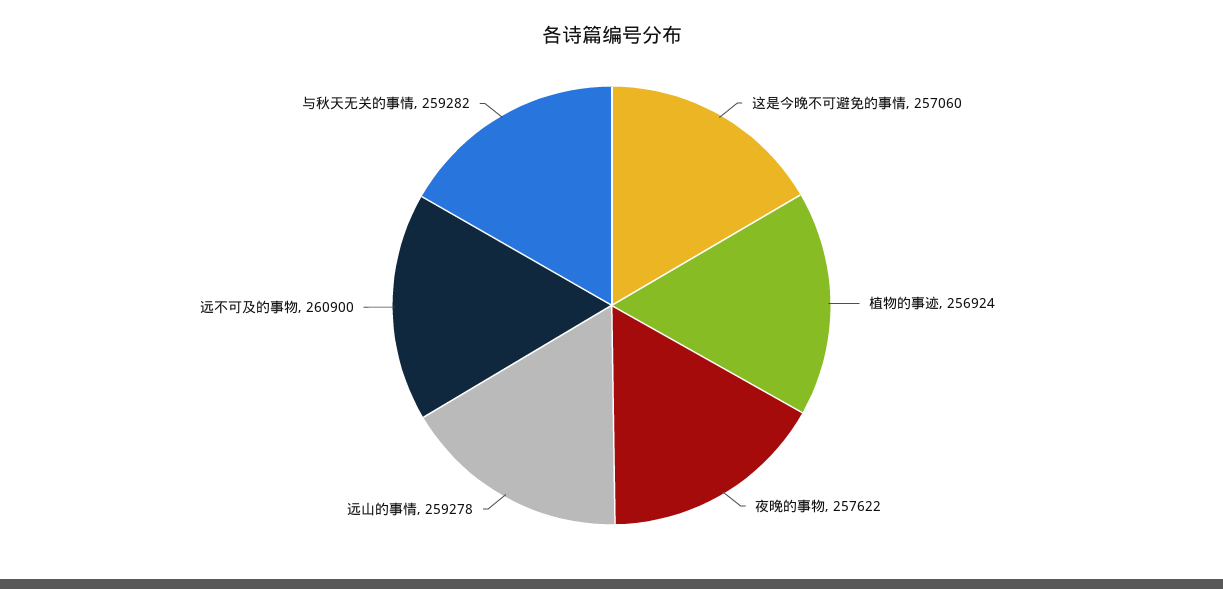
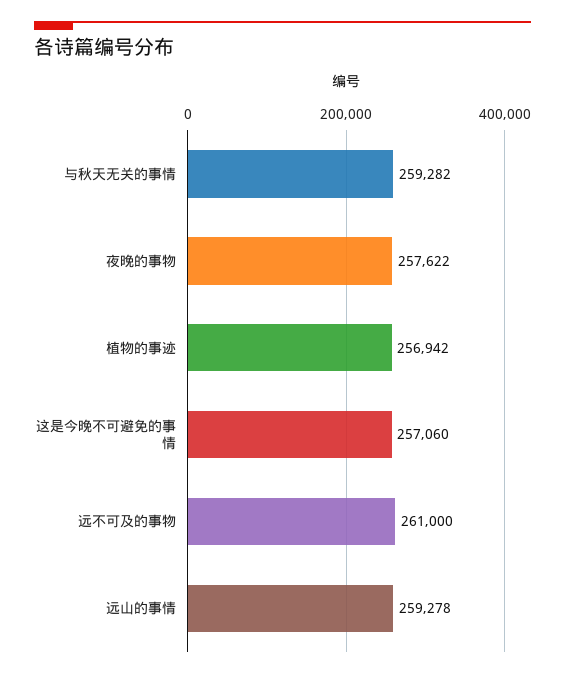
植物的事迹: 256924 -> 256942
远不可及的事物: 260900 -> 261000

